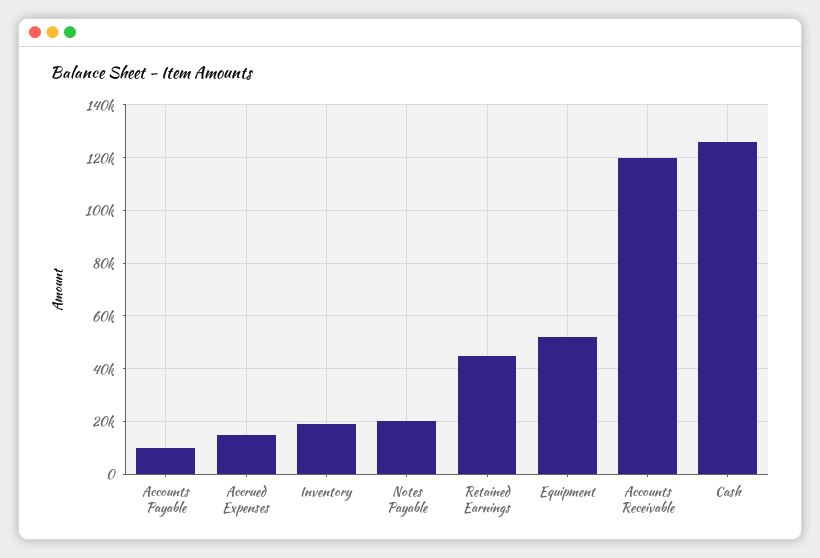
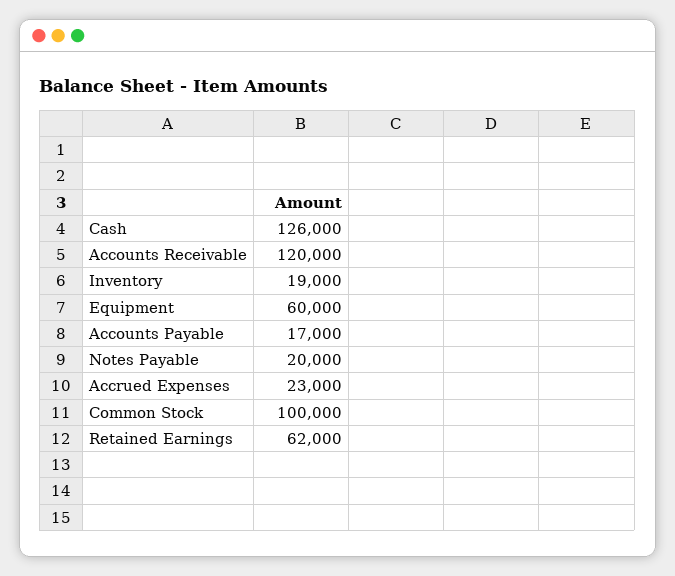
Accounts Payable: 10000 -> 17000
Accrued Expenses: 15000 -> 23000
Retained Earnings: 45000 -> 62000
Equipment: 52500 -> 60000
Common Stock: none -> 100000

